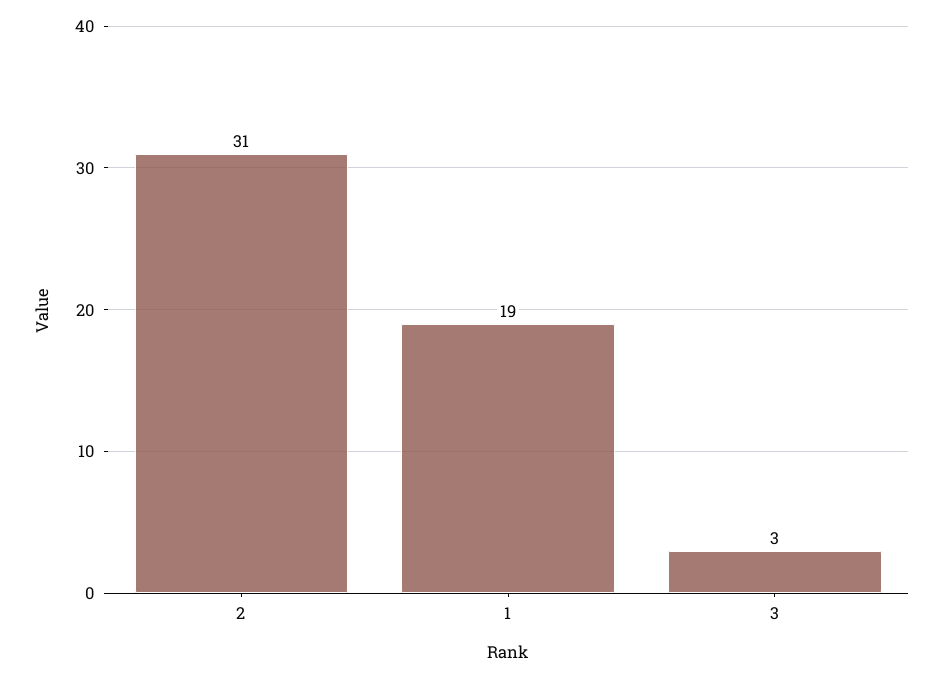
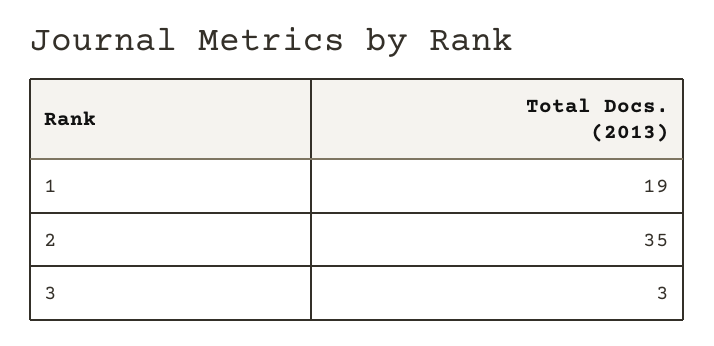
2: 31 -> 35

